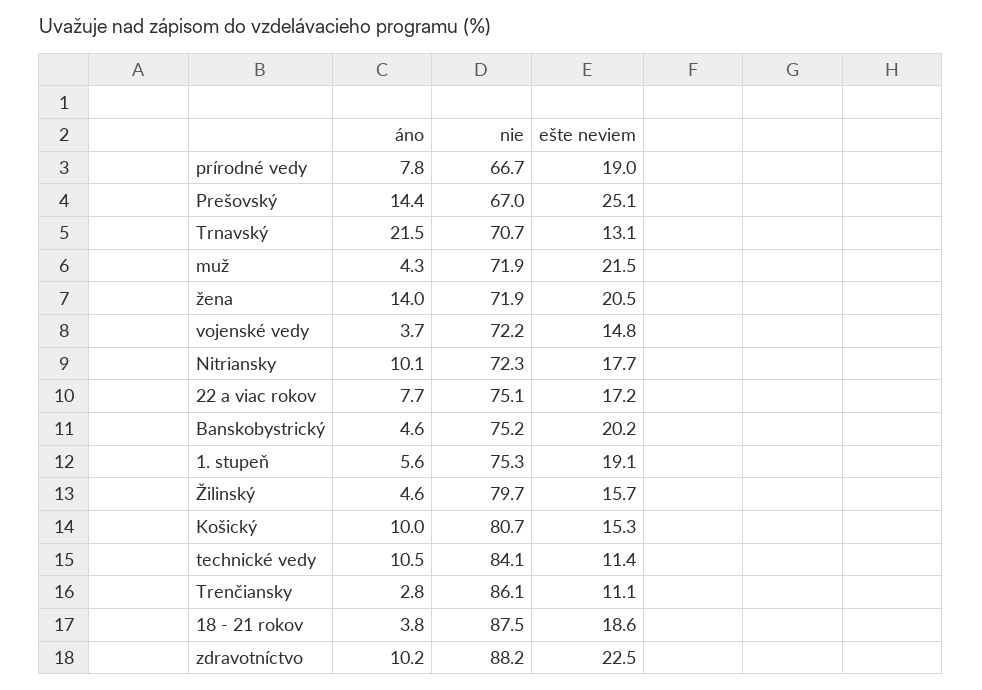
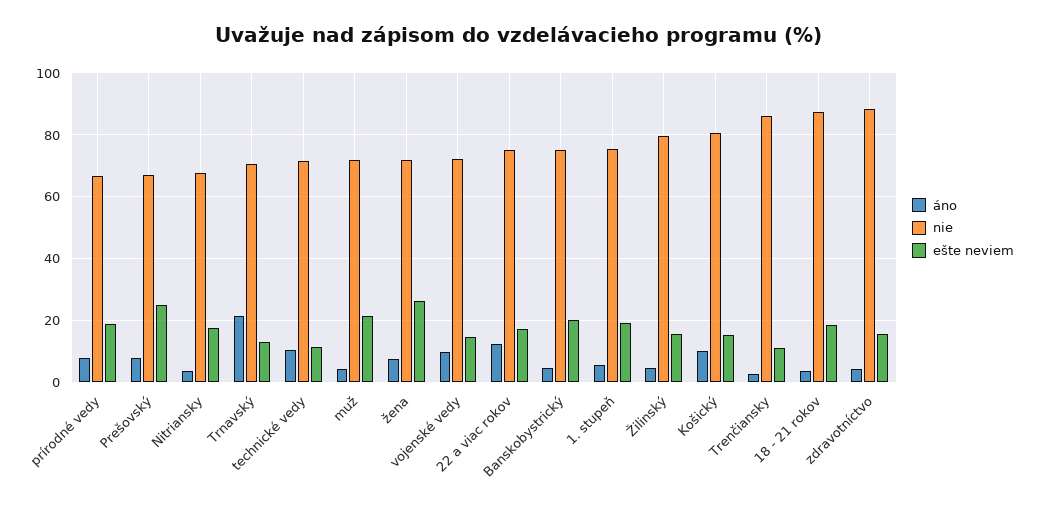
áno, Prešovský: 14.4 -> 8
áno, žena: 14 -> 8
ešte neviem, žena: 20.5 -> 26
áno, vojenské vedy: 3.7 -> 10
áno, Nitriansky: 10.1 -> 4
nie, Nitriansky: 72.3 -> 68
áno, 22 a viac rokov: 7.7 -> 12
nie, technické vedy: 84.1 -> 72
áno, zdravotníctvo: 10.2 -> 4
ešte neviem, zdravotníctvo: 22.5 -> 16

